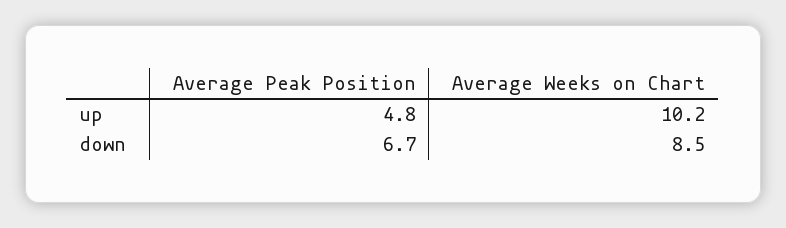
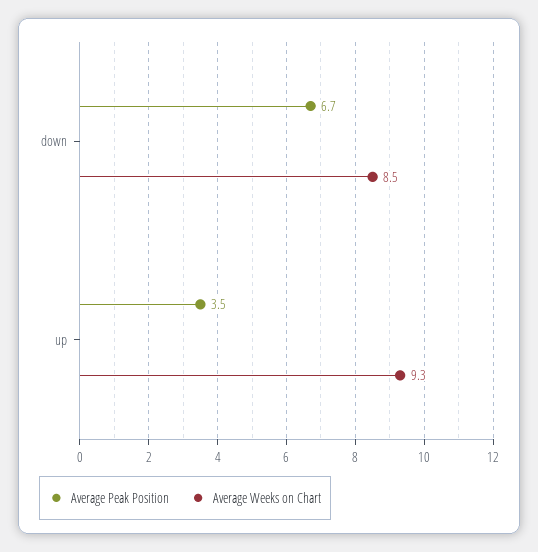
Average Peak Position, up: 4.8 -> 3.5
Average Weeks on Chart, up: 10.2 -> 9.3

